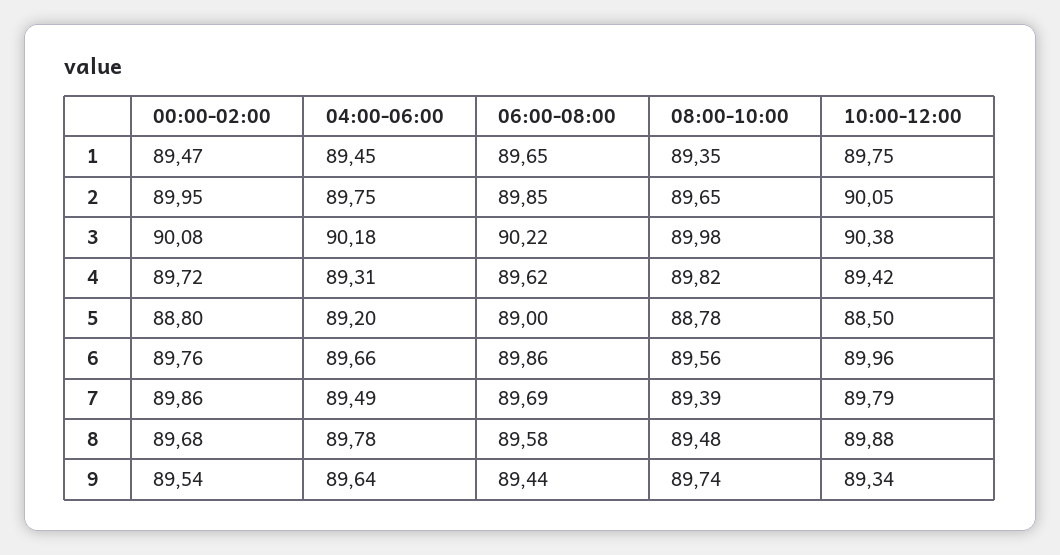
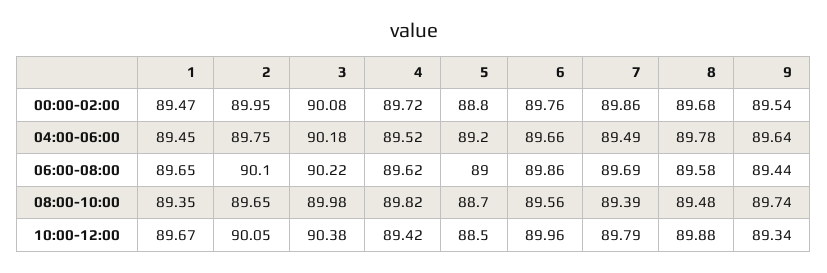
10:00-12:00, 1: 89.75 -> 89.67
06:00-08:00, 2: 89.85 -> 90.1
04:00-06:00, 4: 89.31 -> 89.52
08:00-10:00, 5: 88.78 -> 88.7

